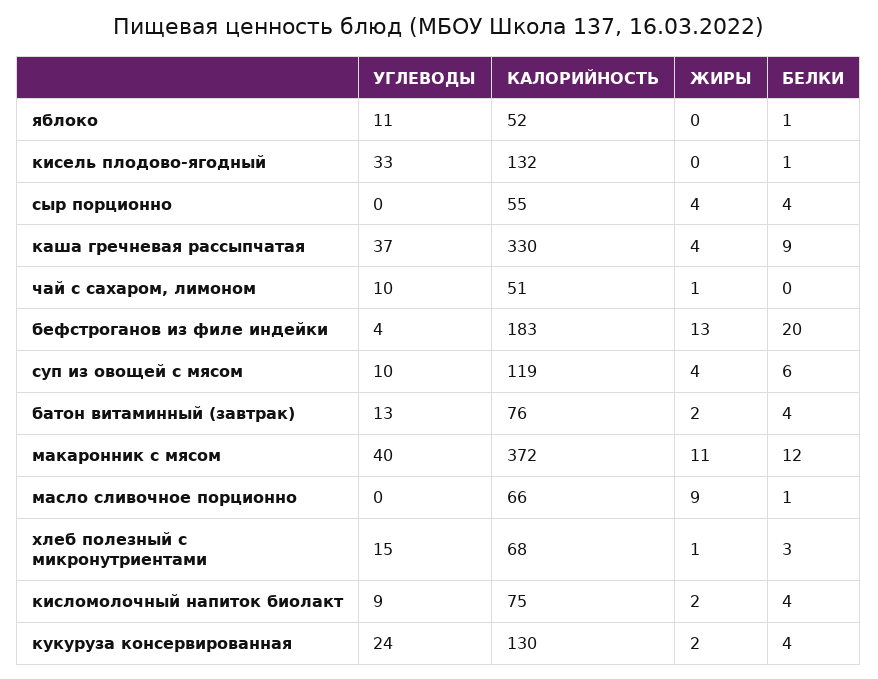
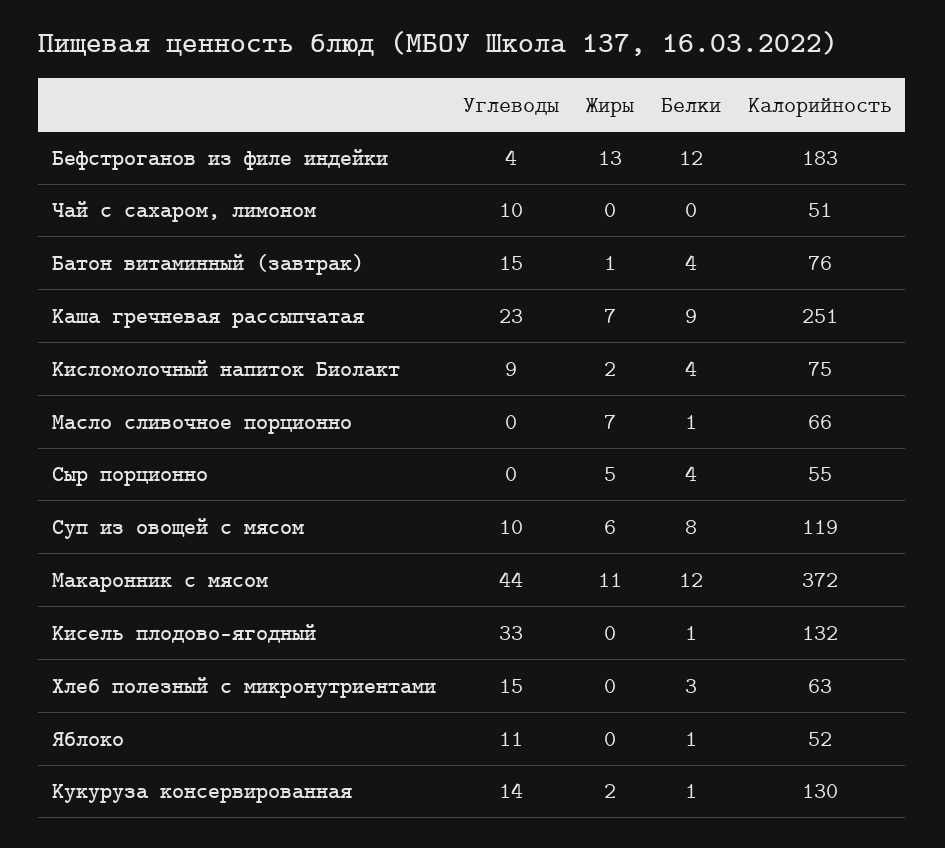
ЖИРЫ, сыр порционно: 4 -> 5
УГЛЕВОДЫ, каша гречневая рассыпчатая: 37 -> 23
КАЛОРИЙНОСТЬ, каша гречневая рассыпчатая: 330 -> 251
ЖИРЫ, каша гречневая рассыпчатая: 4 -> 7
ЖИРЫ, чай с сахаром, лимоном: 1 -> 0
БЕЛКИ, бефстроганов из филе индейки: 20 -> 12
ЖИРЫ, суп из овощей с мясом: 4 -> 6
БЕЛКИ, суп из овощей с мясом: 6 -> 8
УГЛЕВОДЫ, батон витаминный (завтрак): 13 -> 15
ЖИРЫ, батон витаминный (завтрак): 2 -> 1
УГЛЕВОДЫ, макаронник с мясом: 40 -> 44
ЖИРЫ, масло сливочное порционно: 9 -> 7
КАЛОРИЙНОСТЬ, хлеб полезный с микронутриентами: 68 -> 63
ЖИРЫ, хлеб полезный с микронутриентами: 1 -> 0
УГЛЕВОДЫ, кукуруза консервированная: 24 -> 14
БЕЛКИ, кукуруза консервированная: 4 -> 1

